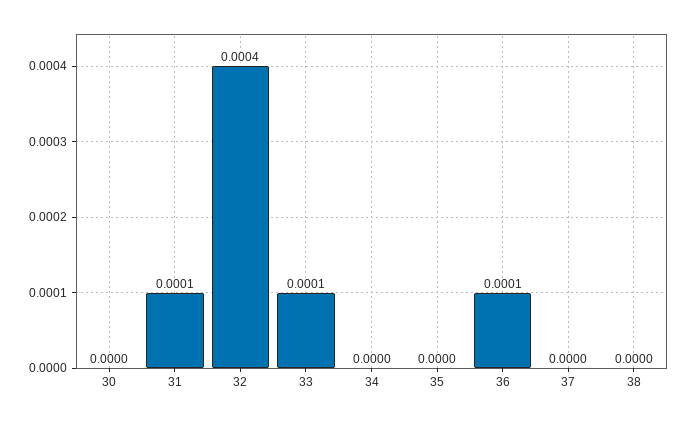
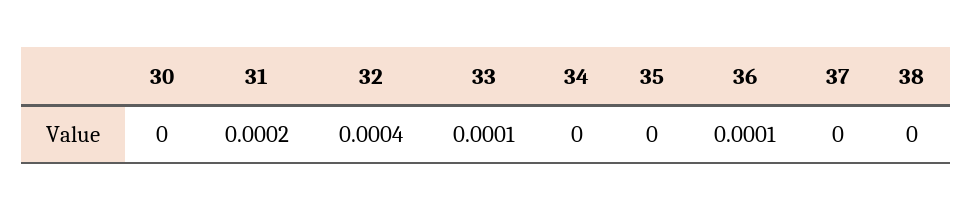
31: 0.0001 -> 0.0002

